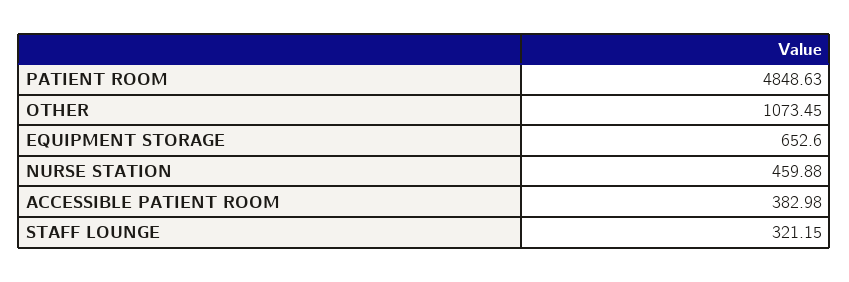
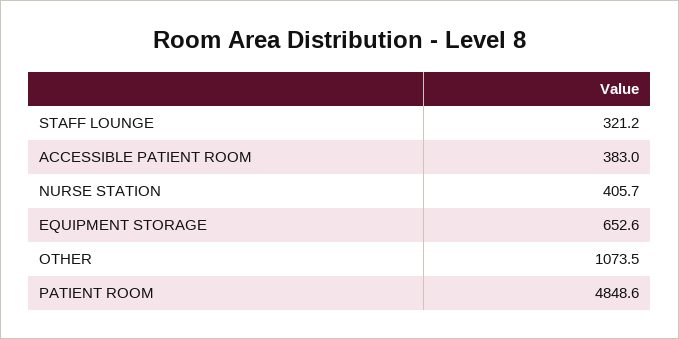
NURSE STATION: 459.88 -> 405.7

